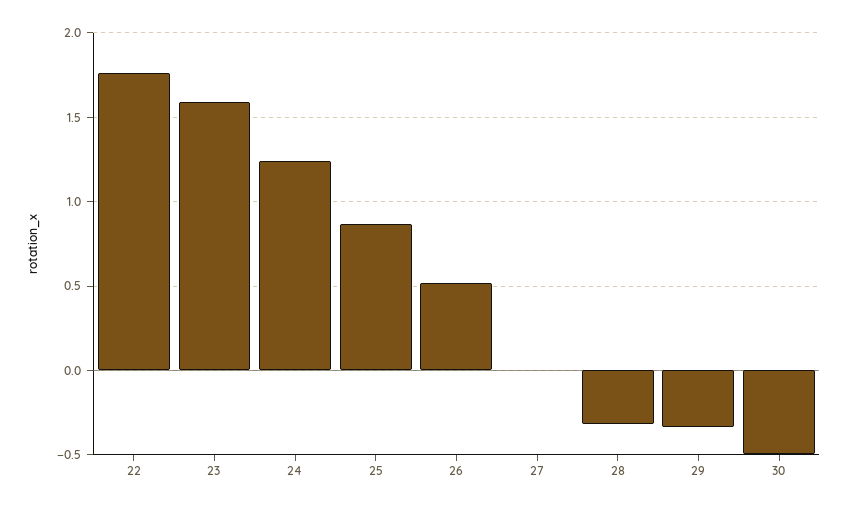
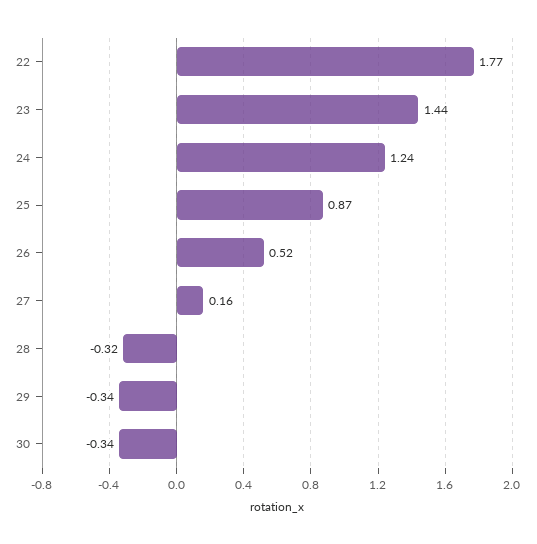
23: 1.6 -> 1.44
27: 0 -> 0.16
30: -0.5 -> -0.34

